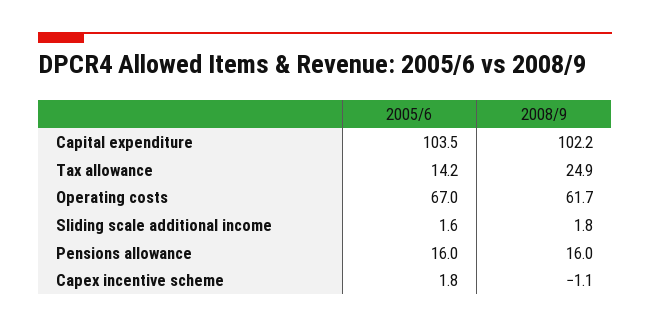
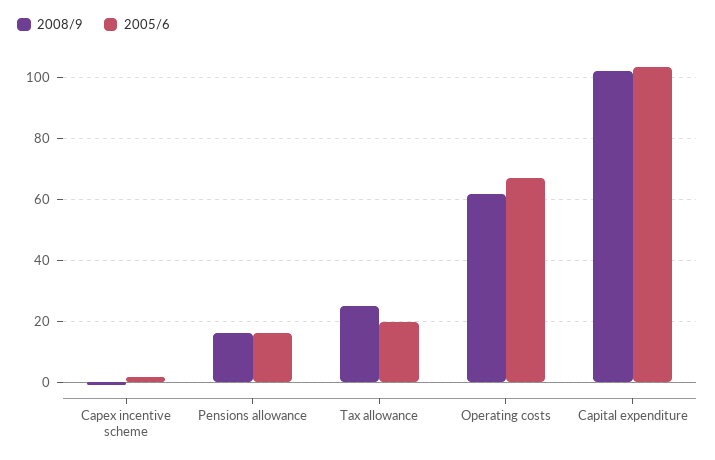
2005/6, Tax allowance: 14.2 -> 20
2005/6, Sliding scale additional income: 1.6 -> none
2008/9, Sliding scale additional income: 1.8 -> none

